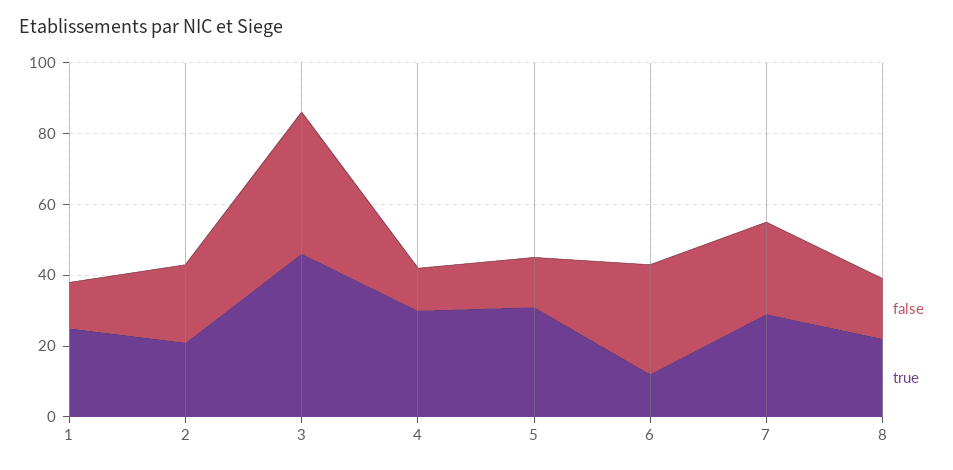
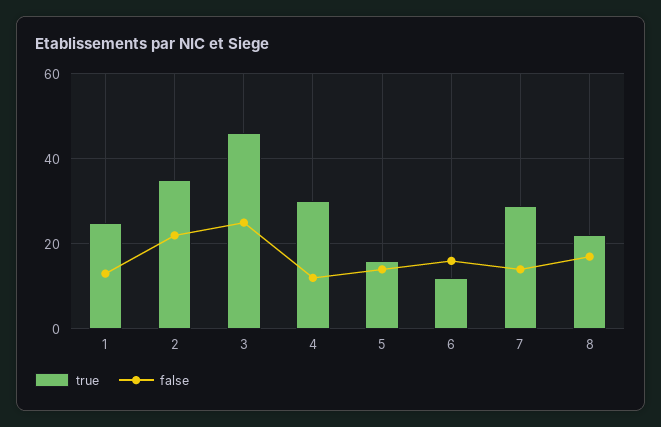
true, 2: 20 -> 35
false, 3: 40 -> 25
true, 5: 30 -> 15
false, 6: 30 -> 15
false, 7: 25 -> 15

